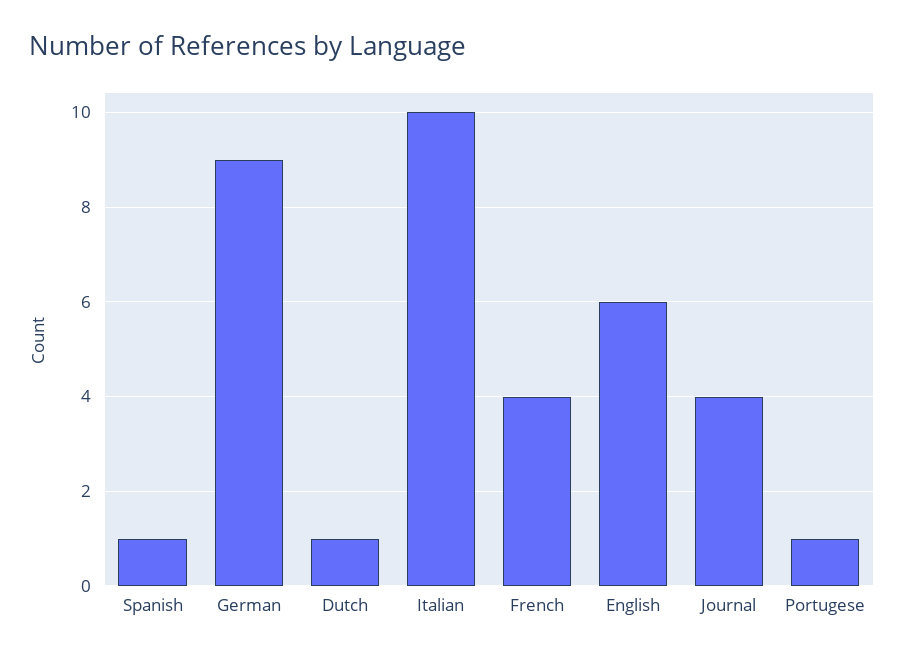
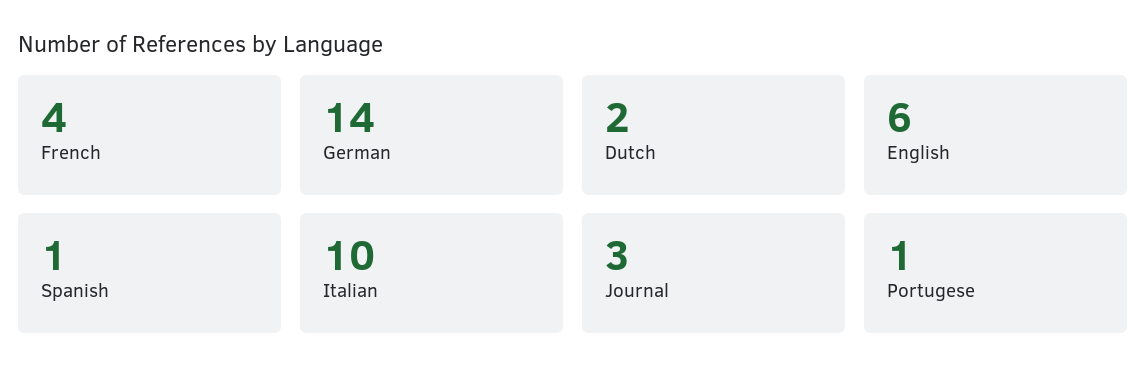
German: 9 -> 14
Dutch: 1 -> 2
Journal: 4 -> 3

